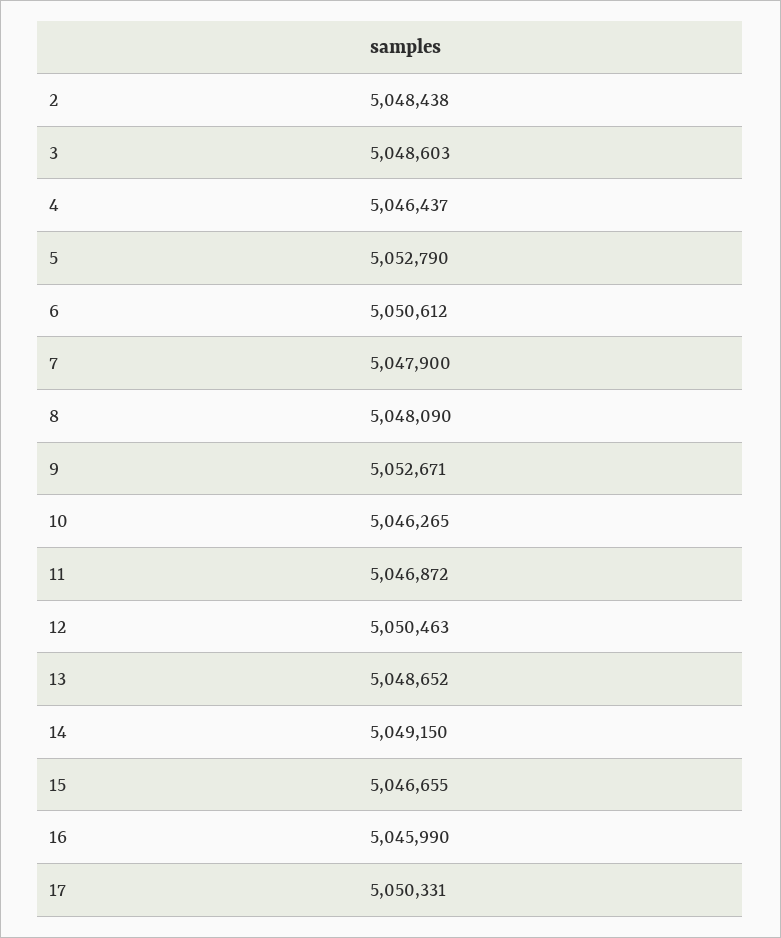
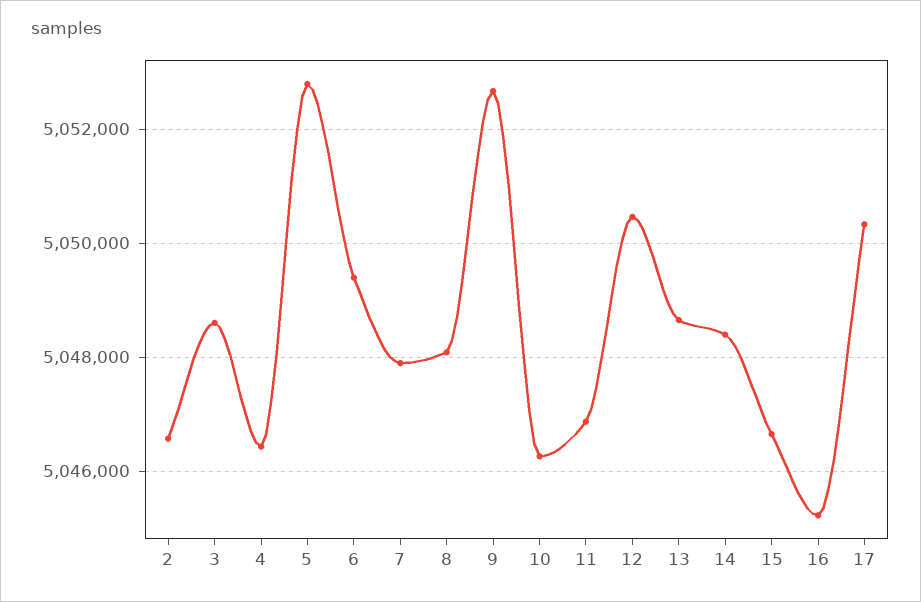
2: 5048438 -> 5046600
6: 5050612 -> 5049400
14: 5049150 -> 5048400
16: 5045990 -> 5045200

